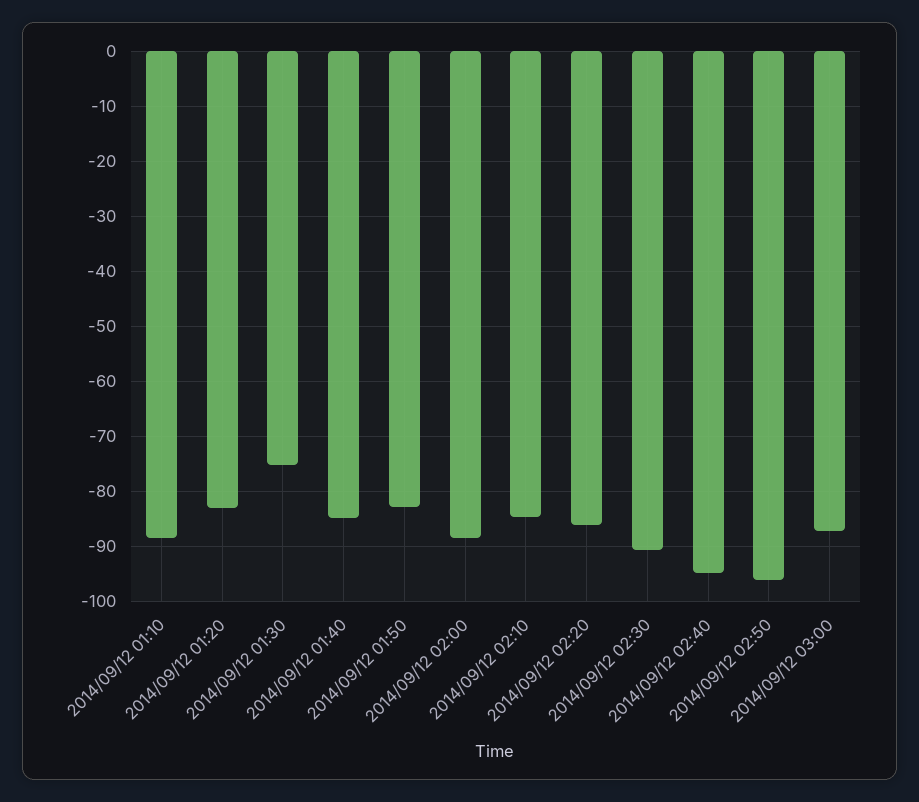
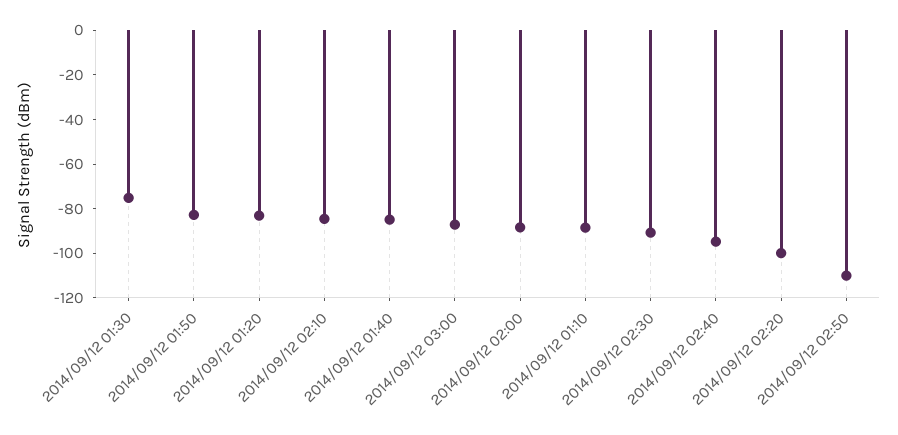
2014/09/12 02:20: -86 -> -100
2014/09/12 02:50: -96 -> -110

